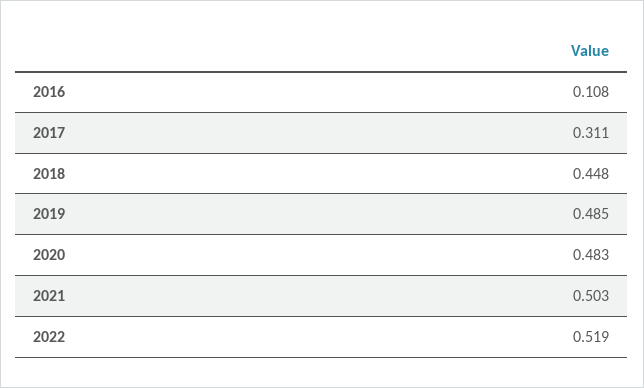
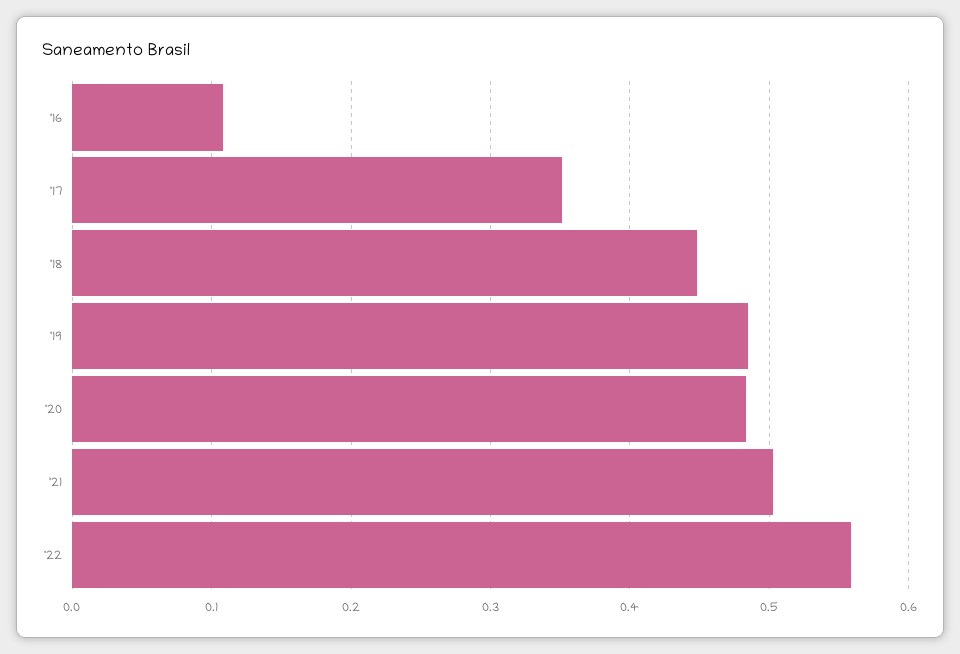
2017: 0.311 -> 0.35
2022: 0.519 -> 0.56

